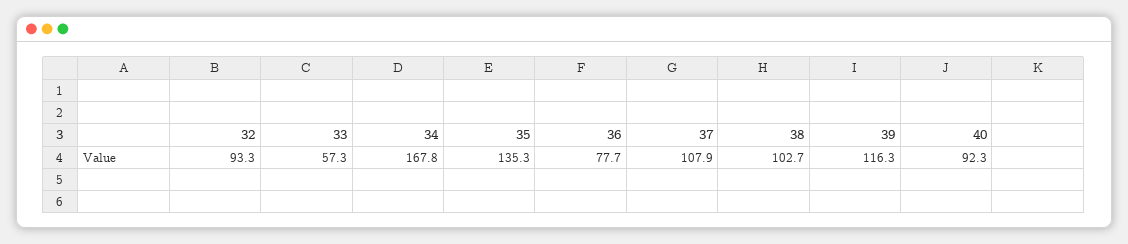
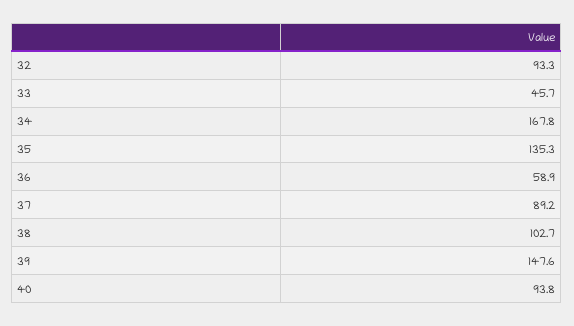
33: 57.3 -> 45.7
36: 77.7 -> 58.9
37: 107.9 -> 89.2
39: 116.3 -> 147.6
40: 92.3 -> 93.8

